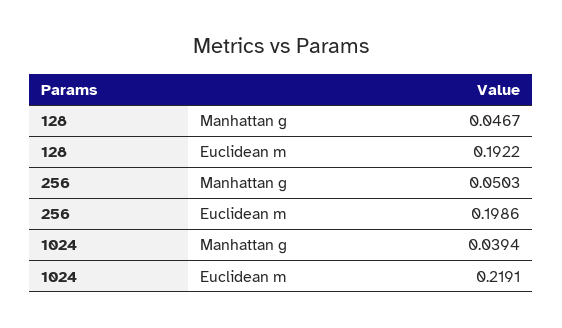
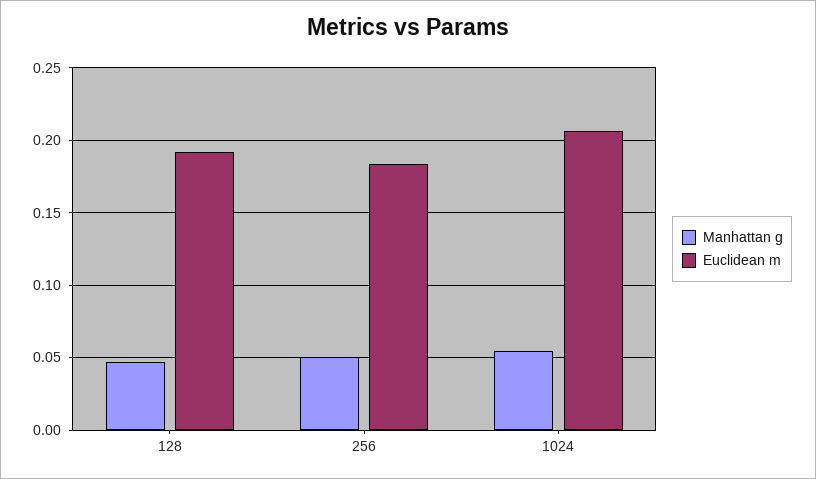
Euclidean m, 256: 0.1986 -> 0.185
Manhattan g, 1024: 0.0394 -> 0.055
Euclidean m, 1024: 0.2191 -> 0.205

